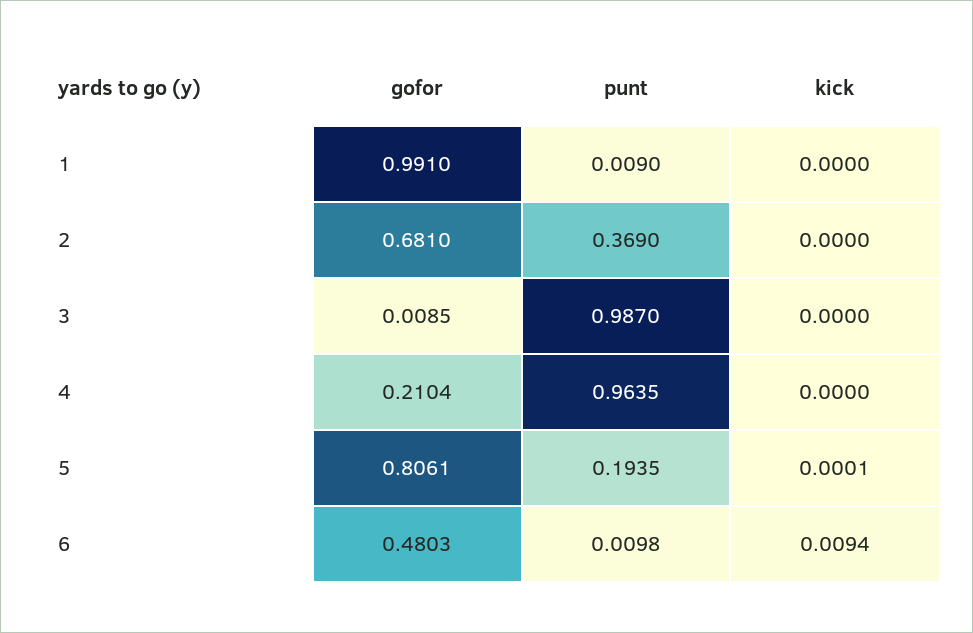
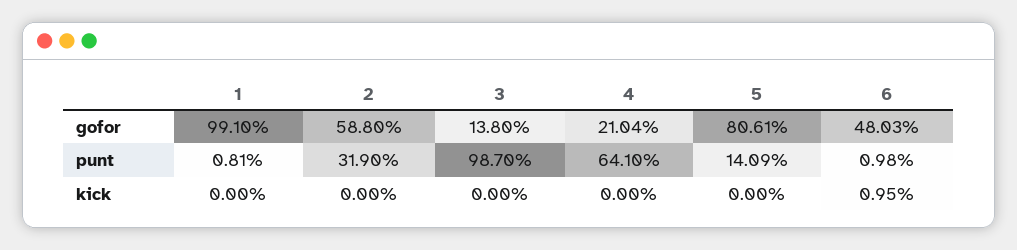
punt, 1: 0.009 -> 0.0081
gofor, 2: 0.681 -> 0.588
punt, 2: 0.369 -> 0.319
gofor, 3: 0.0085 -> 0.138
punt, 4: 0.9635 -> 0.641
punt, 5: 0.1935 -> 0.1409
kick, 5: 0.0001 -> 0
kick, 6: 0.0094 -> 0.0095

